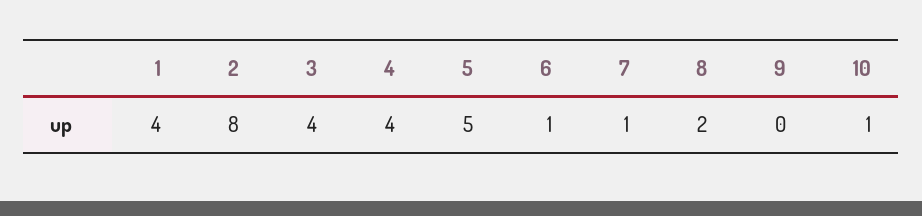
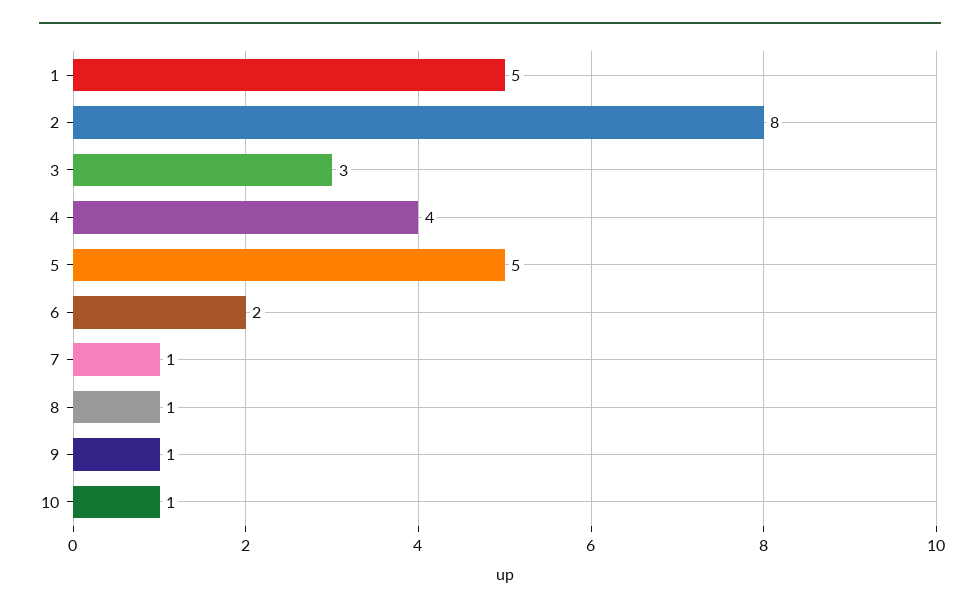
1: 4 -> 5
3: 4 -> 3
6: 1 -> 2
8: 2 -> 1
9: 0 -> 1

